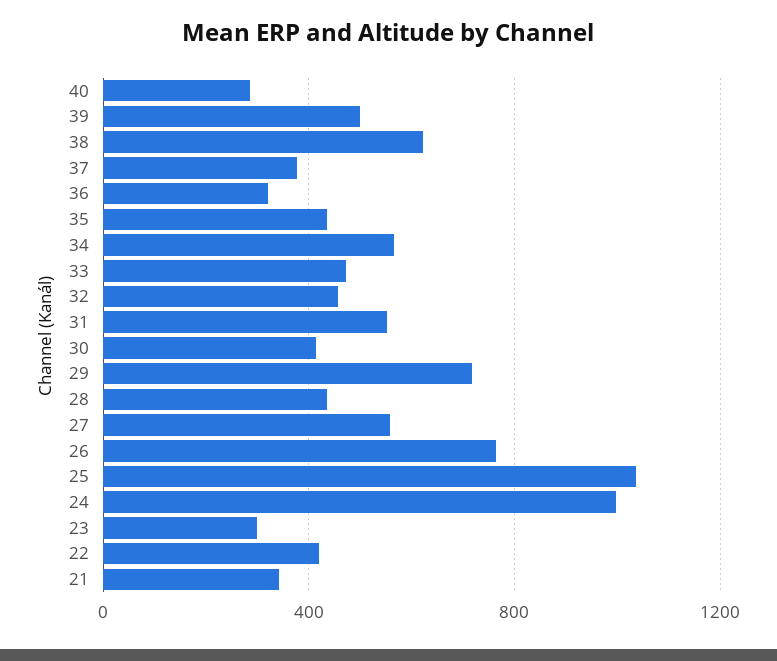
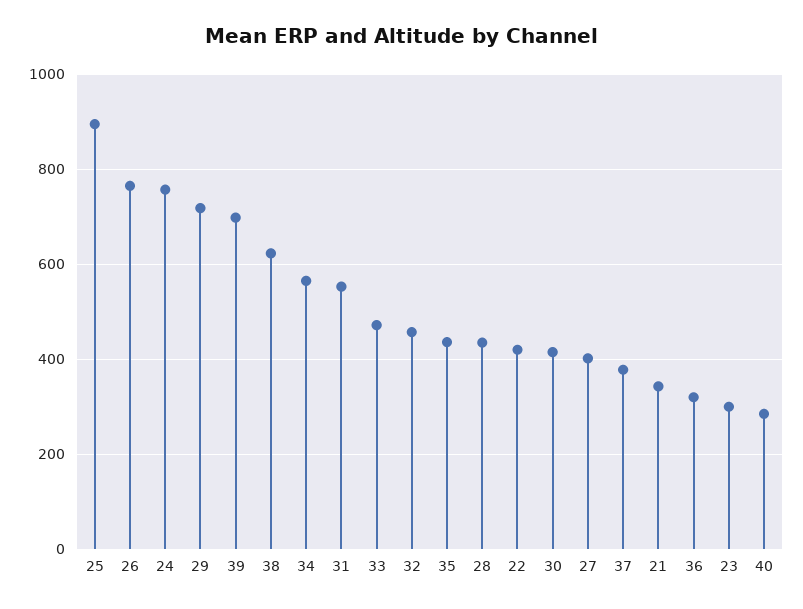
39: 500 -> 700
27: 550 -> 400
25: 1050 -> 900
24: 1000 -> 760

